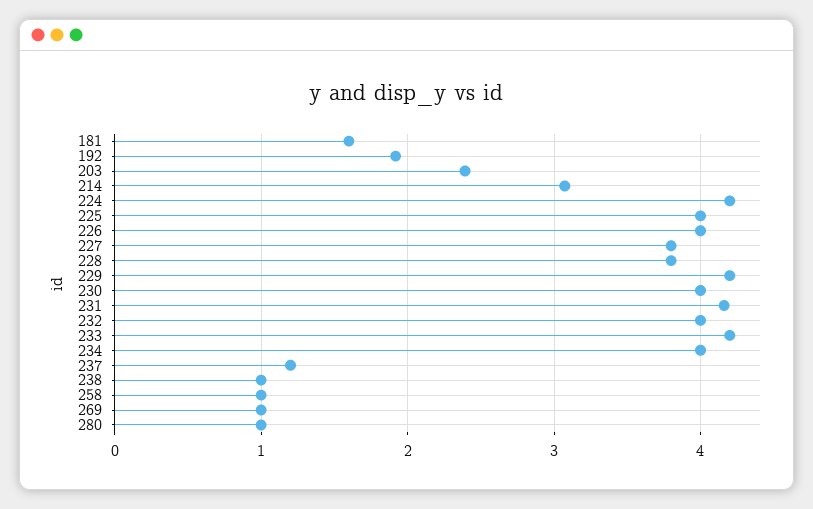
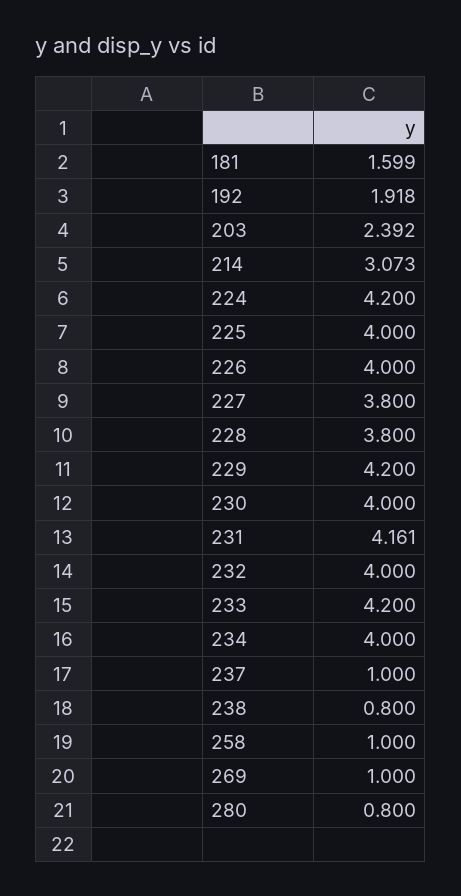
237: 1.2 -> 1
238: 1 -> 0.8
280: 1 -> 0.8

